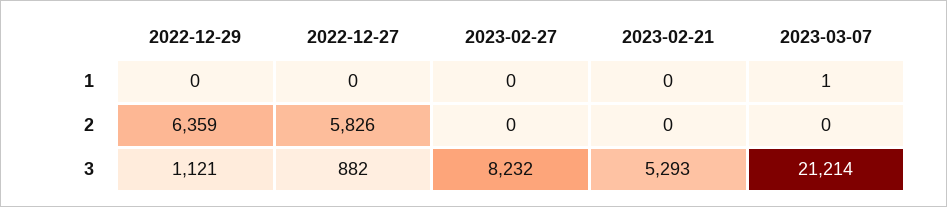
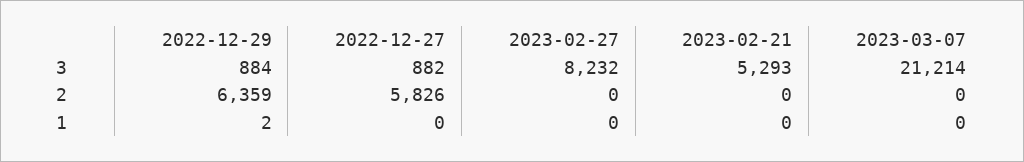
2022-12-29, 1: 0 -> 2
2023-03-07, 1: 1 -> 0
2022-12-29, 3: 1121 -> 884

